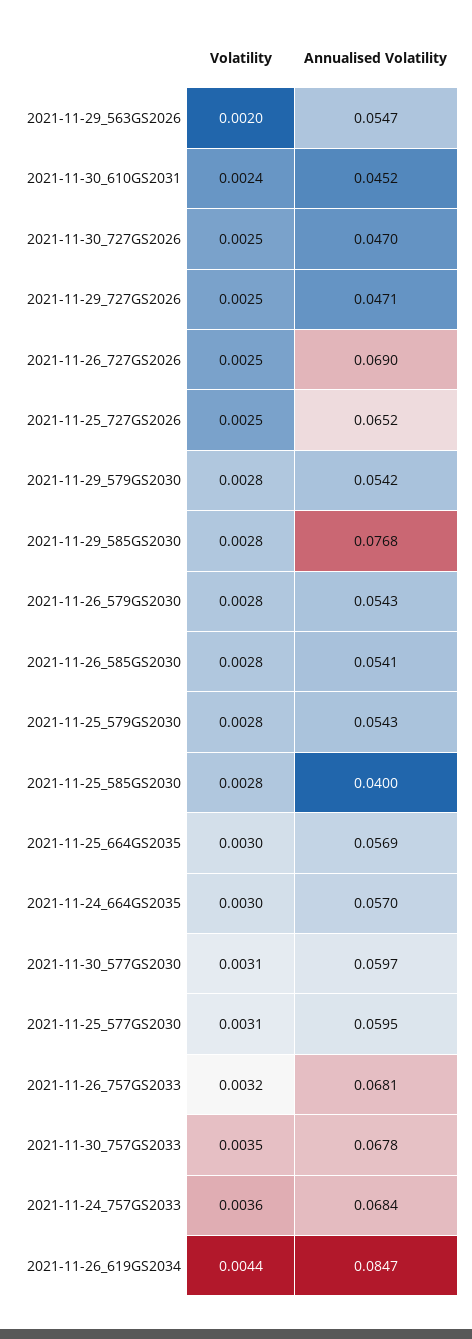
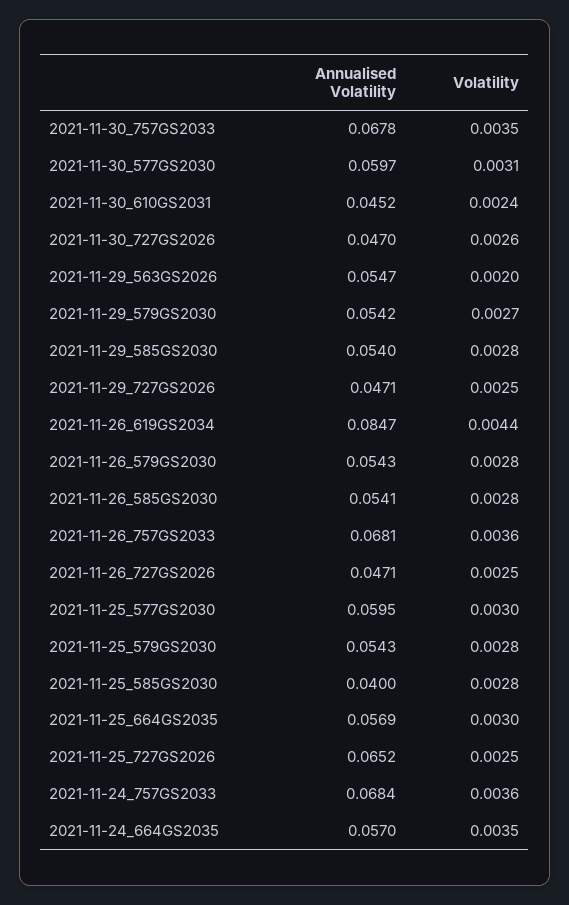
Volatility, 2021-11-30_727GS2026: 0.0025 -> 0.0026
Annualised Volatility, 2021-11-26_727GS2026: 0.069 -> 0.0471
Volatility, 2021-11-29_579GS2030: 0.0028 -> 0.0027
Annualised Volatility, 2021-11-29_585GS2030: 0.0768 -> 0.054
Volatility, 2021-11-24_664GS2035: 0.003 -> 0.0035
Volatility, 2021-11-25_577GS2030: 0.0031 -> 0.003
Volatility, 2021-11-26_757GS2033: 0.0032 -> 0.0036

